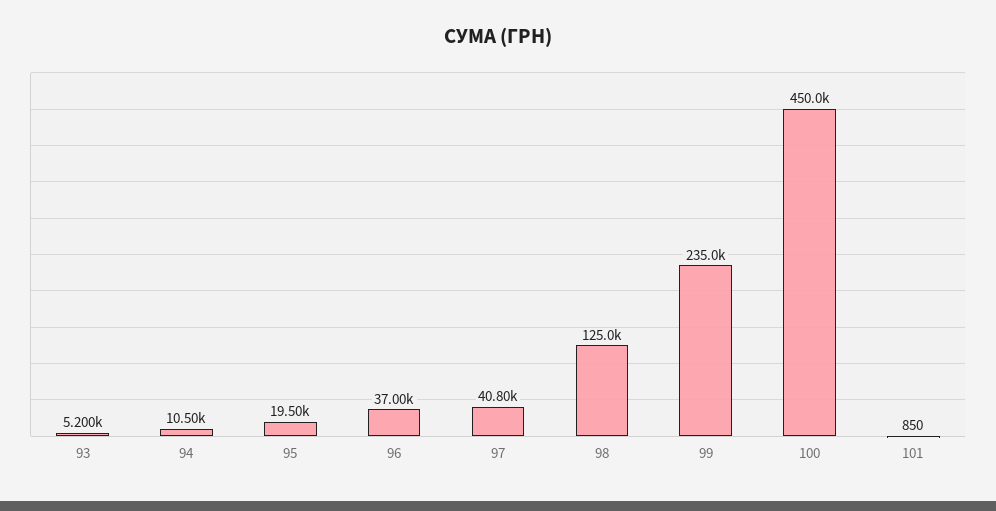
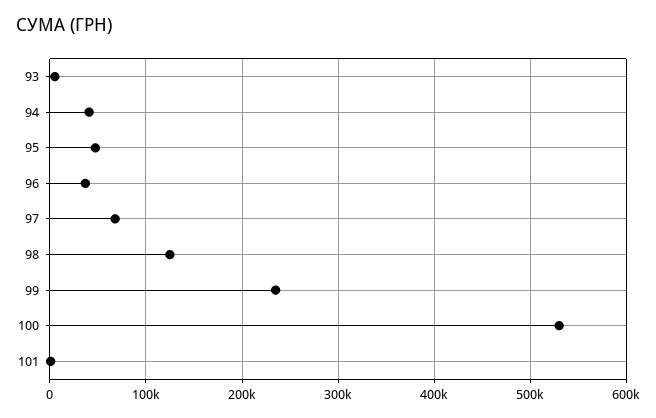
94: 10500 -> 40000
95: 19500 -> 50000
97: 40800 -> 70000
100: 450000 -> 530000

